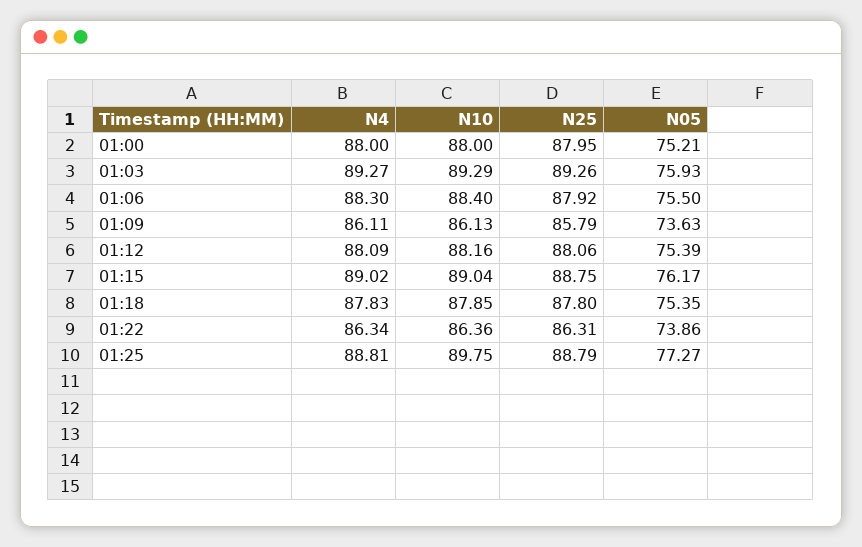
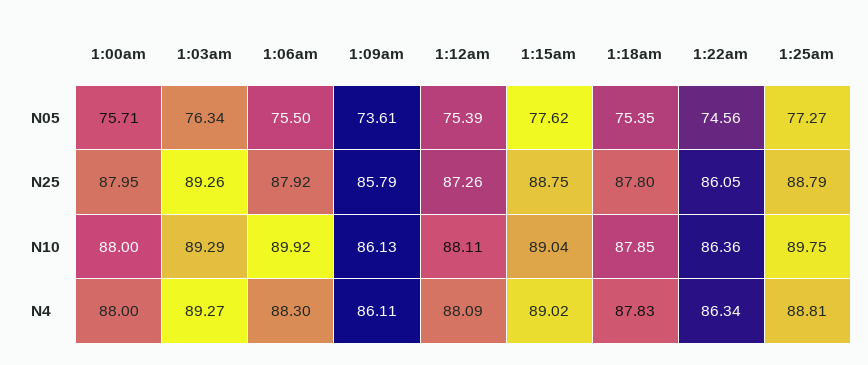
N05, 01:00: 75.21 -> 75.71
N05, 01:03: 75.93 -> 76.34
N10, 01:06: 88.4 -> 89.92
N05, 01:09: 73.63 -> 73.61
N10, 01:12: 88.16 -> 88.11
N25, 01:12: 88.06 -> 87.26
N05, 01:15: 76.17 -> 77.62
N25, 01:22: 86.31 -> 86.05
N05, 01:22: 73.86 -> 74.56

